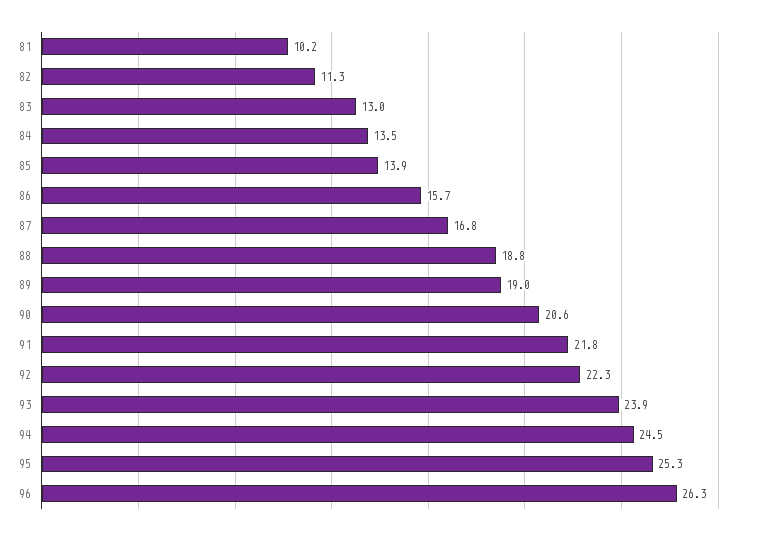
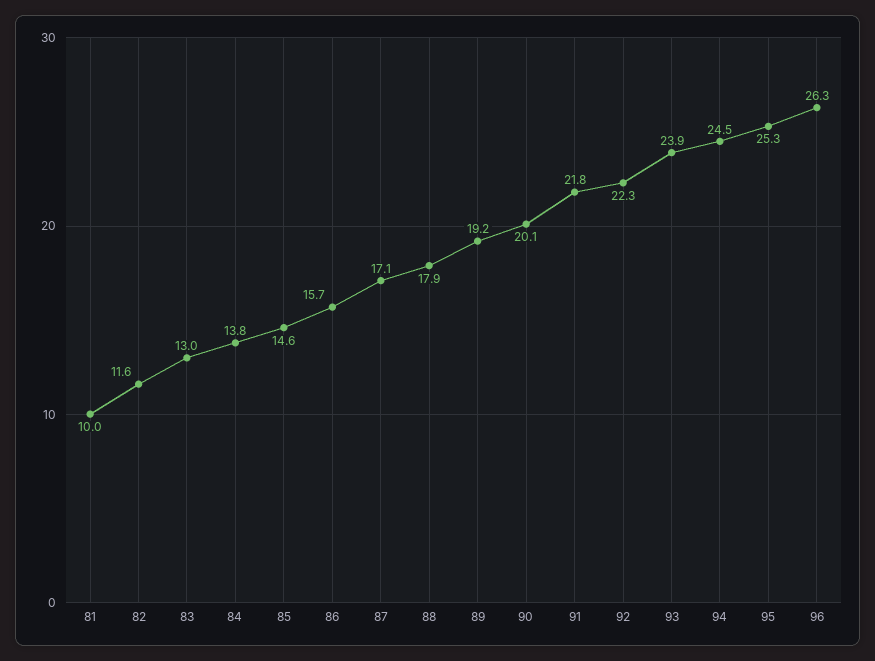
81: 10.2 -> 10
82: 11.3 -> 11.6
84: 13.5 -> 13.8
85: 13.9 -> 14.6
87: 16.8 -> 17.1
88: 18.8 -> 17.9
89: 19 -> 19.2
90: 20.6 -> 20.1

